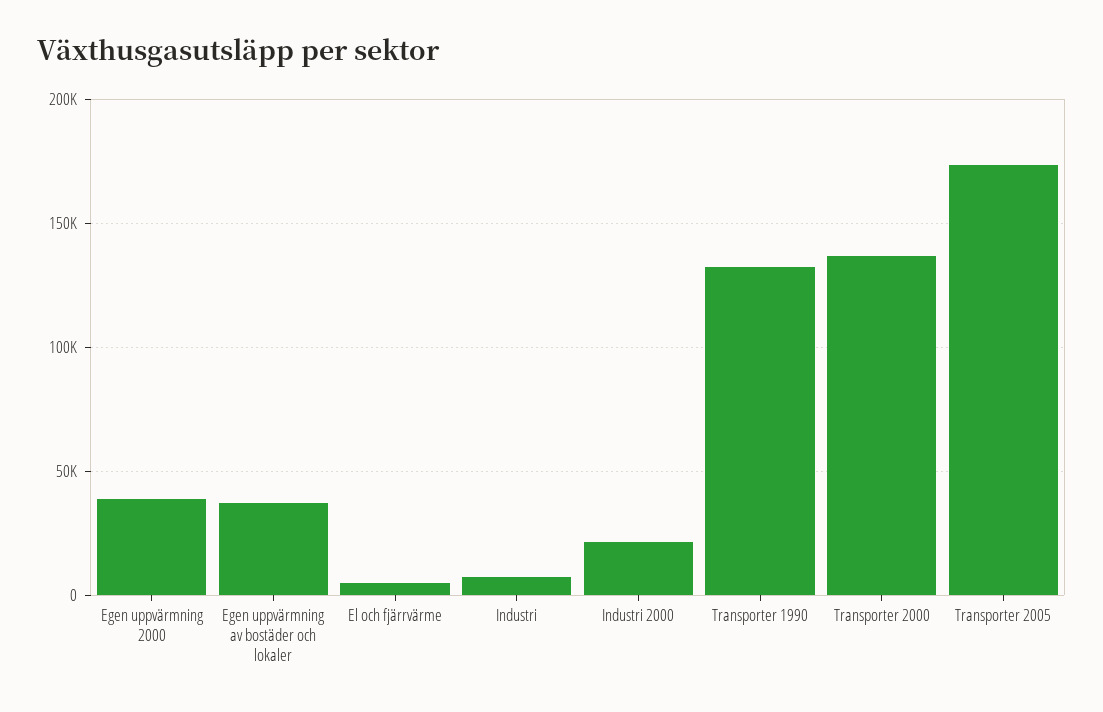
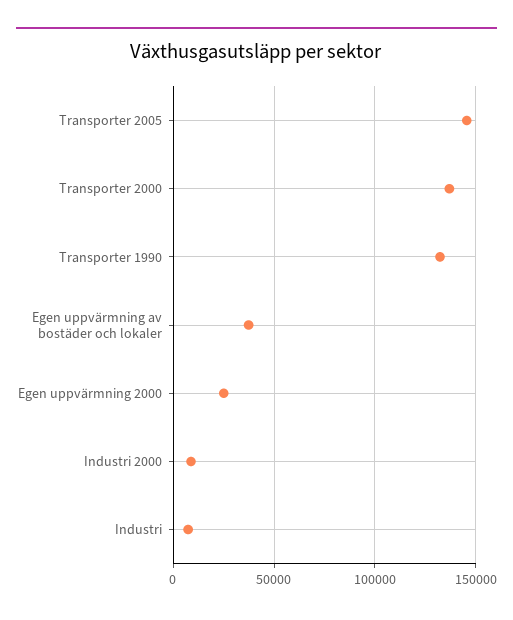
Egen uppvärmning 2000: 40000 -> 25000
El och fjärrvärme: 5000 -> none
Industri 2000: 20000 -> 10000
Transporter 2005: 175000 -> 145000

